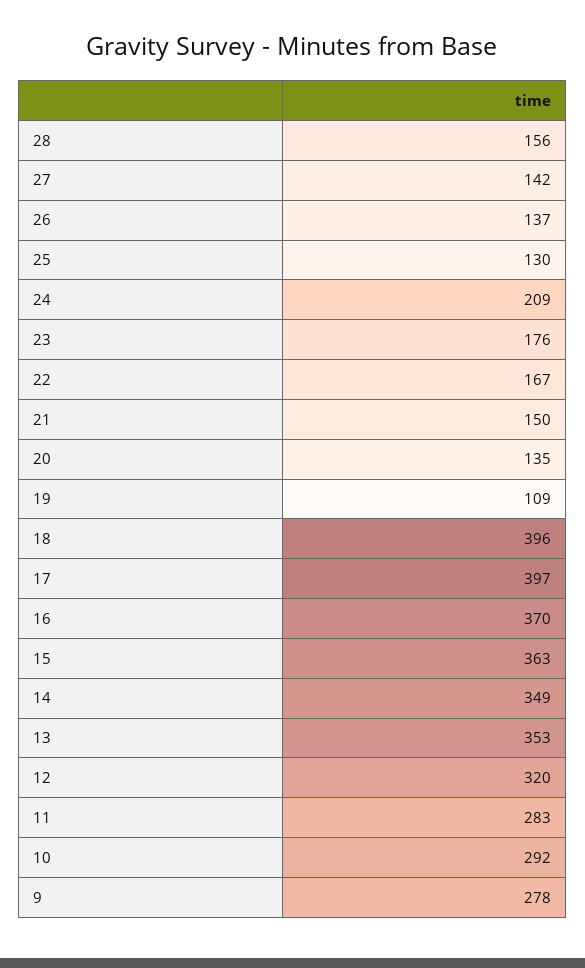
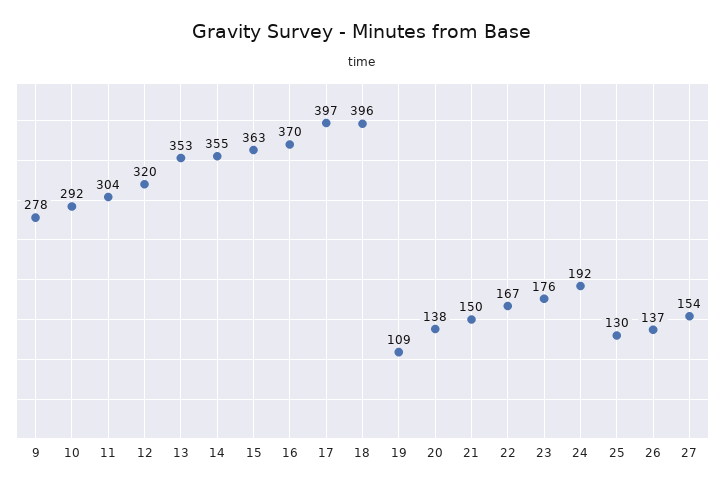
28: 156 -> none
27: 142 -> 154
24: 209 -> 192
20: 135 -> 138
14: 349 -> 355
11: 283 -> 304

